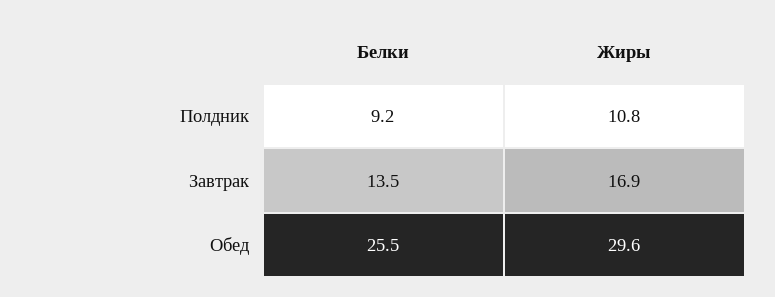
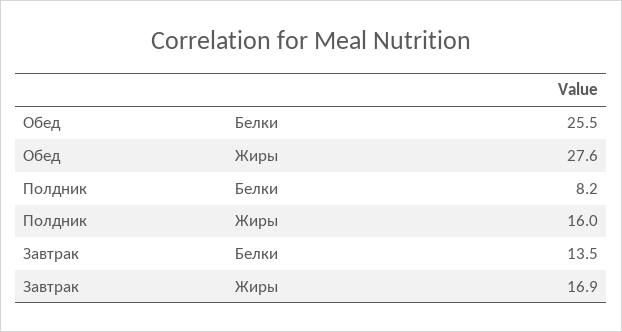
Белки, Полдник: 9.2 -> 8.2
Жиры, Полдник: 10.8 -> 16
Жиры, Обед: 29.6 -> 27.6

